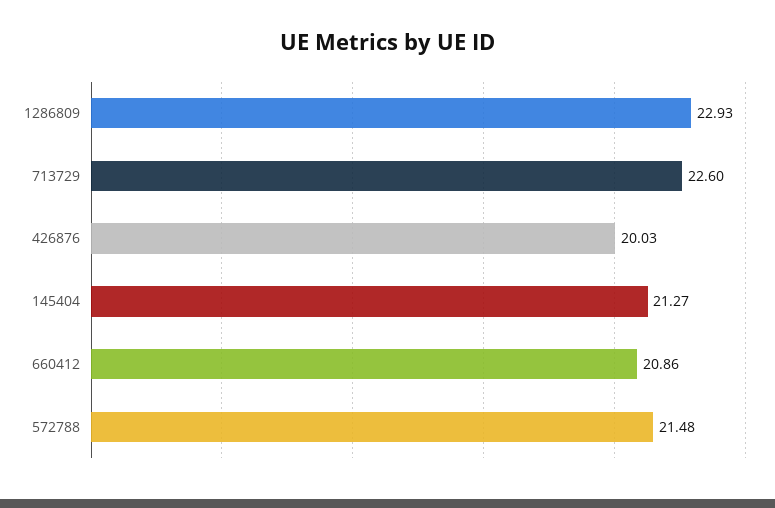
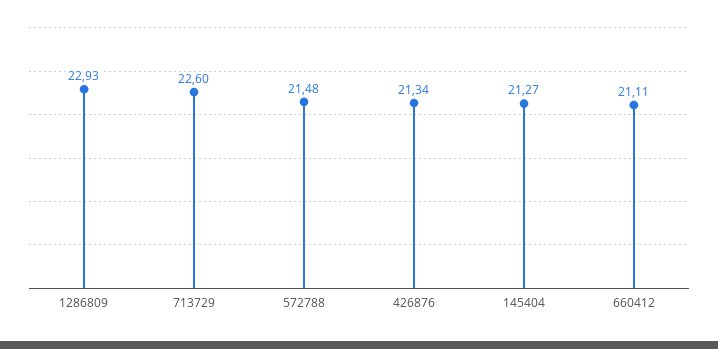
426876: 20.03 -> 21.34
660412: 20.86 -> 21.11

